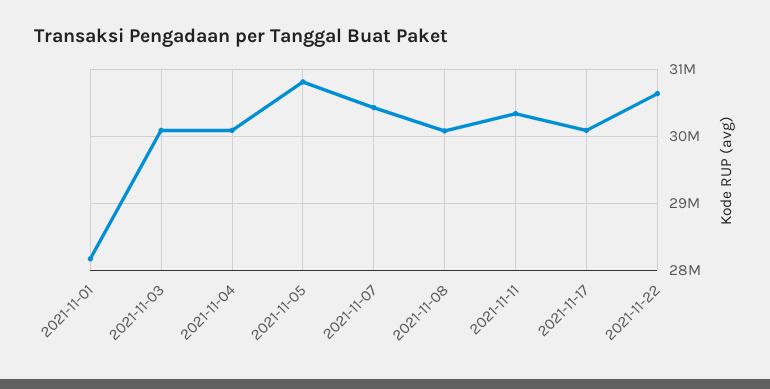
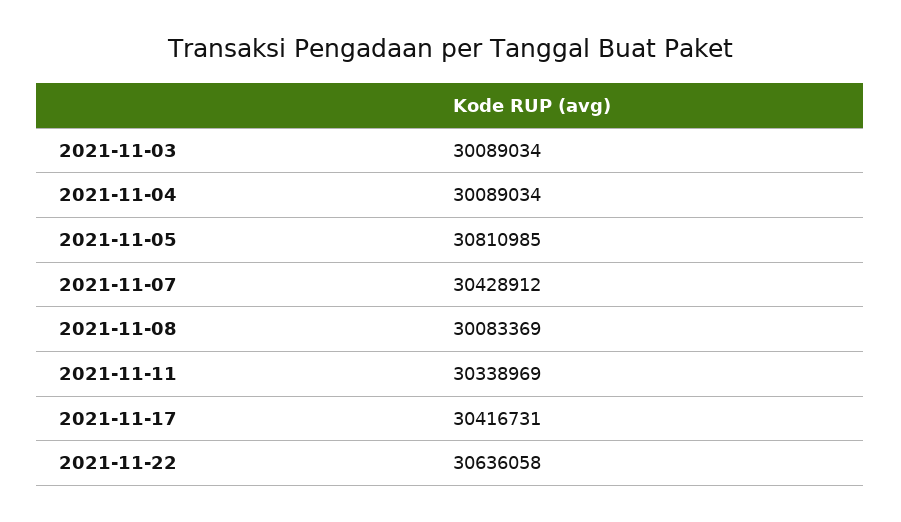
2021-11-01: 28200000 -> none
2021-11-17: 30100000 -> 30416731

